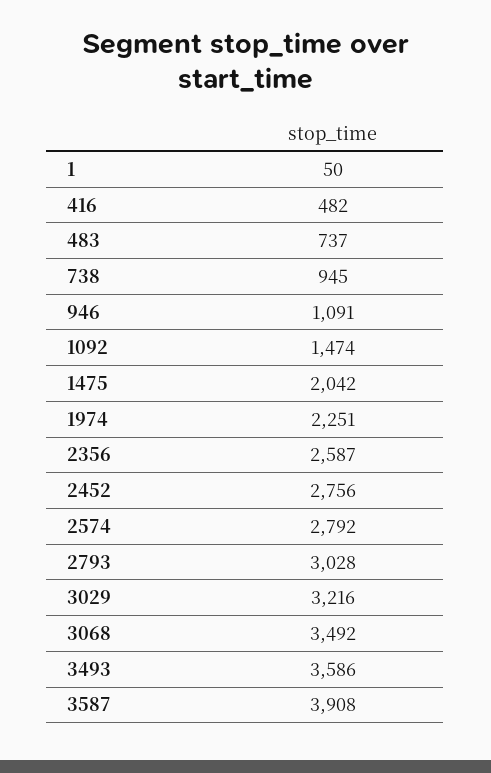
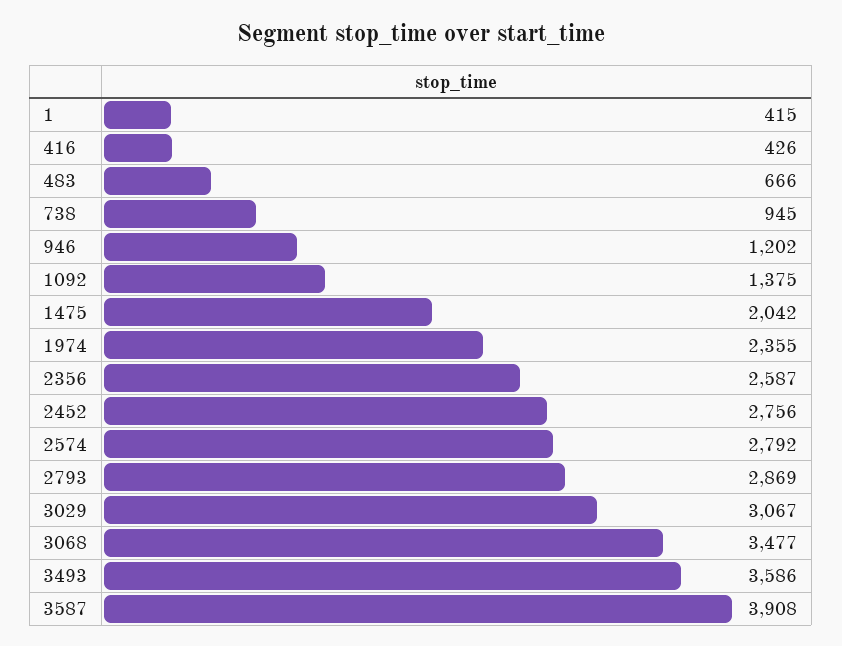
1: 50 -> 415
416: 482 -> 426
483: 737 -> 666
946: 1091 -> 1202
1092: 1474 -> 1375
1974: 2251 -> 2355
2793: 3028 -> 2869
3029: 3216 -> 3067
3068: 3492 -> 3477

